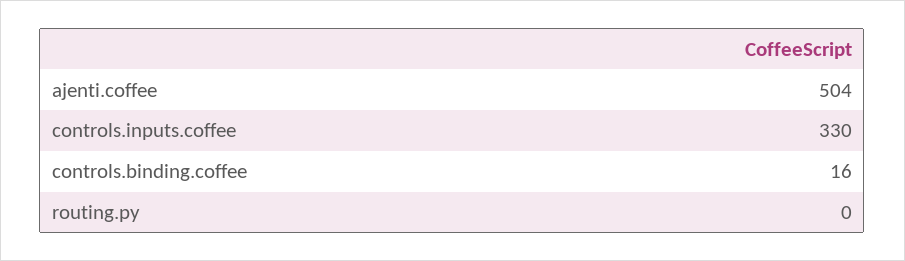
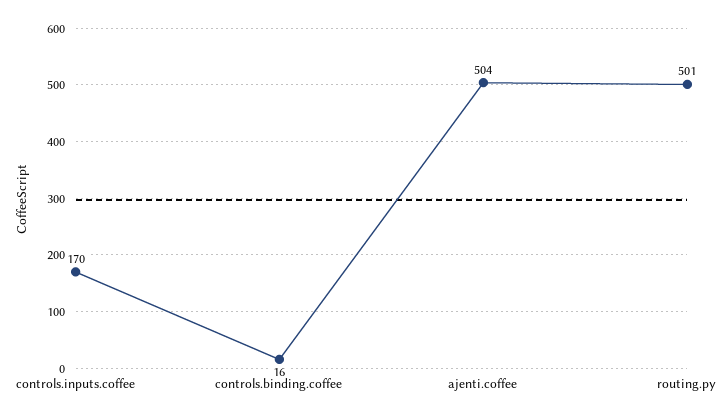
controls.inputs.coffee: 330 -> 170
routing.py: 0 -> 501

